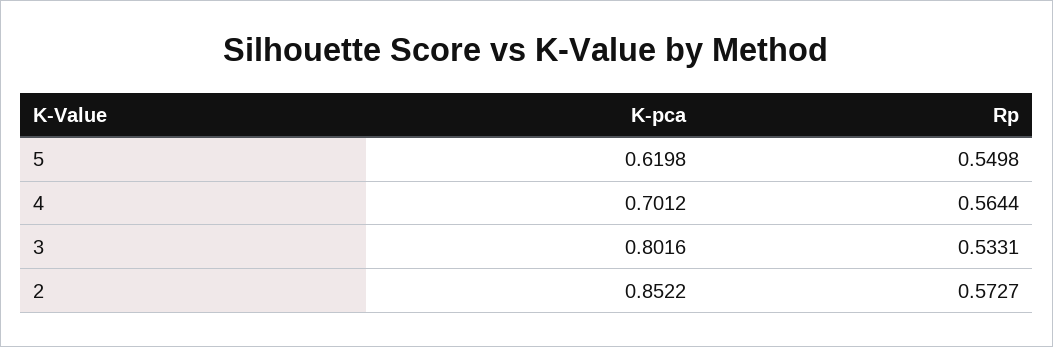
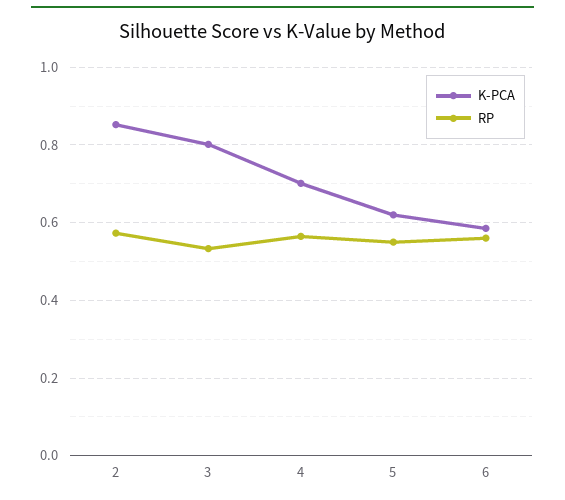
K-pca, 6: none -> 0.58
Rp, 6: none -> 0.56

